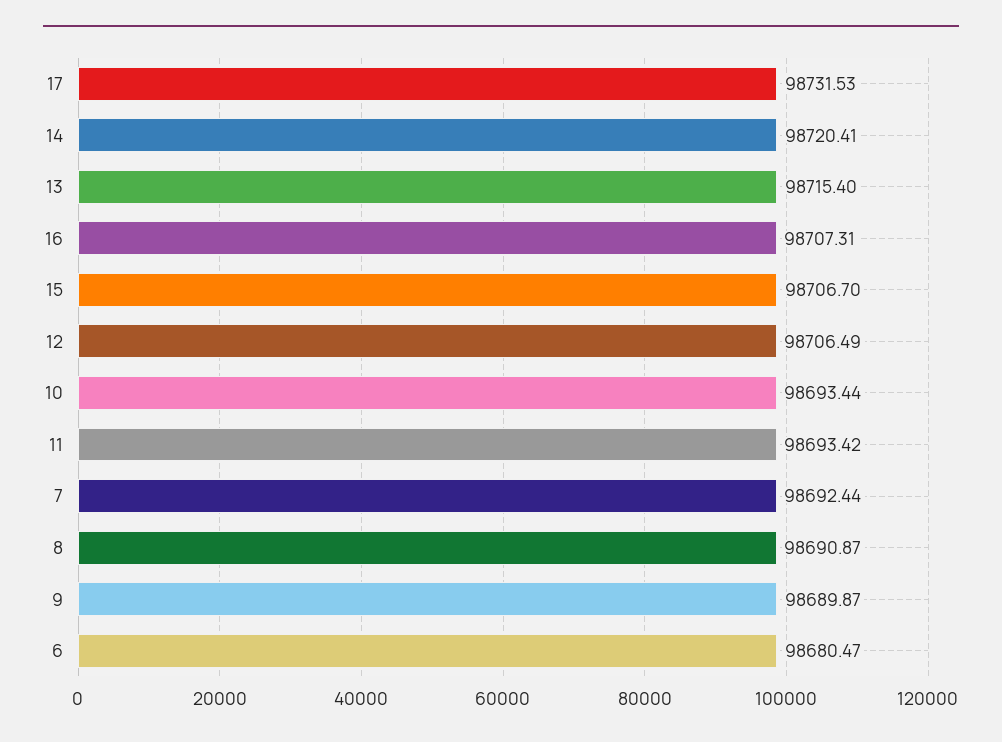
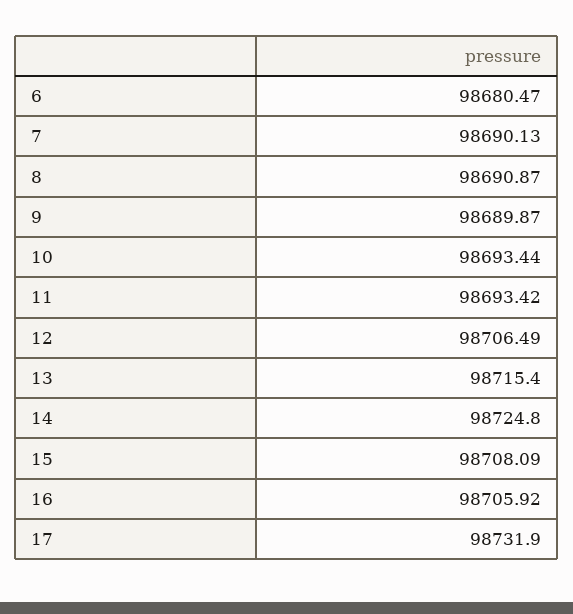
17: 98731.53 -> 98731.9
14: 98720.41 -> 98724.8
16: 98707.31 -> 98705.92
15: 98706.7 -> 98708.09
7: 98692.44 -> 98690.13

